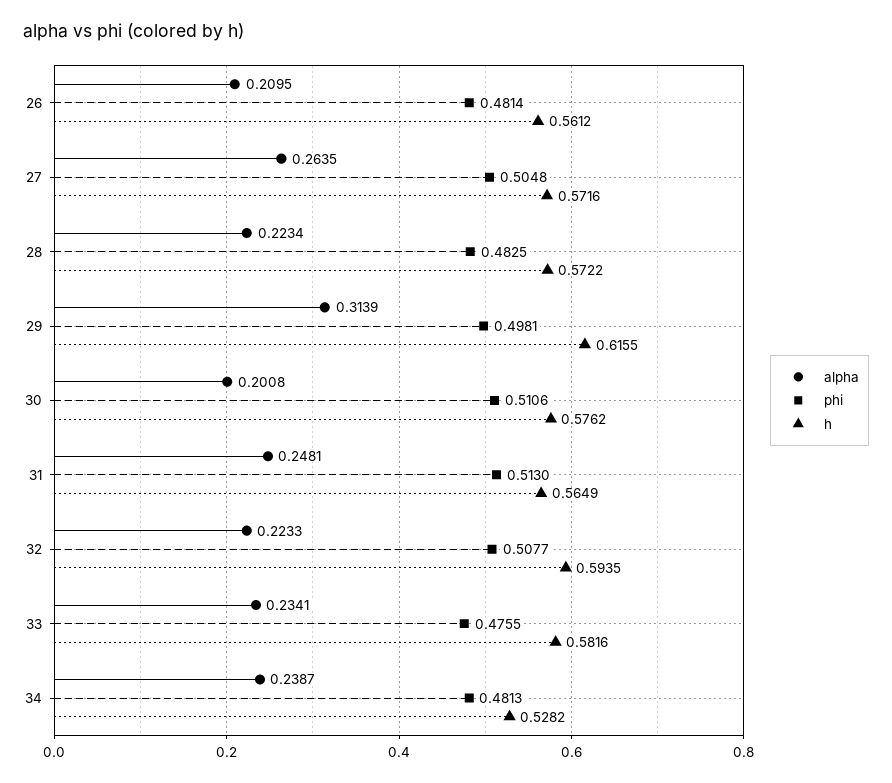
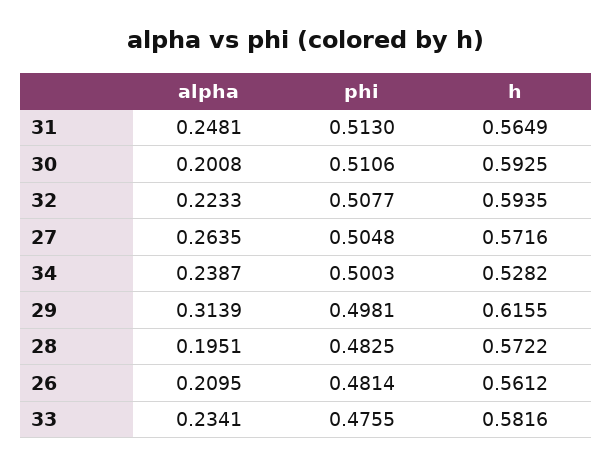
alpha, 28: 0.2234 -> 0.1951
h, 30: 0.5762 -> 0.5925
phi, 34: 0.4813 -> 0.5003

